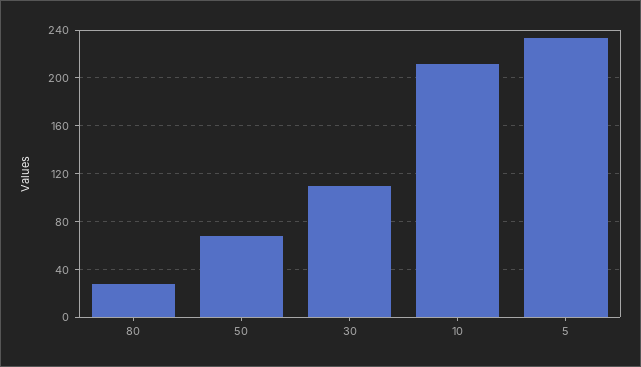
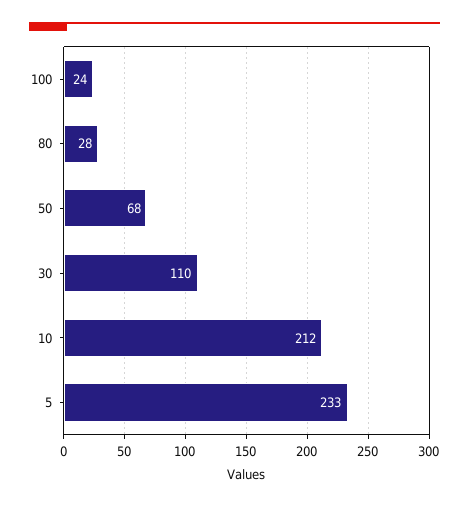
100: none -> 24

